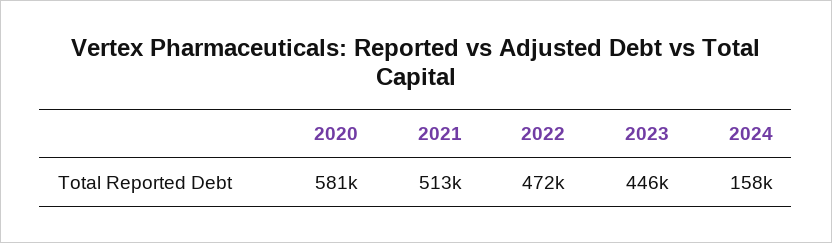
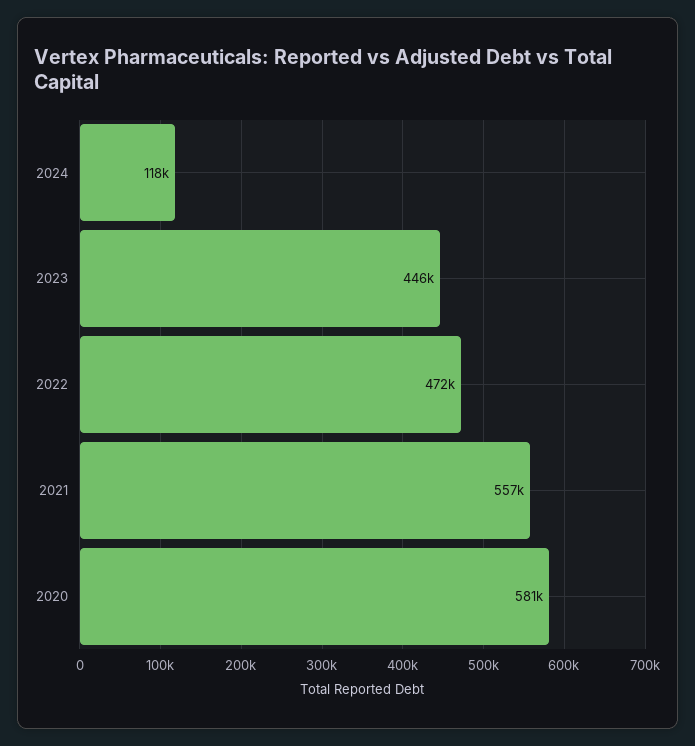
2021: 513000 -> 557000
2024: 158000 -> 118000

